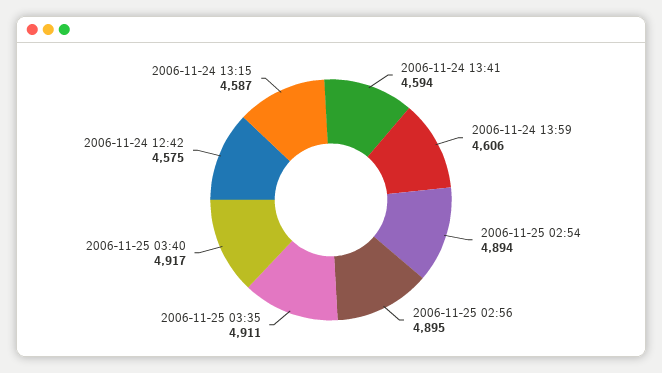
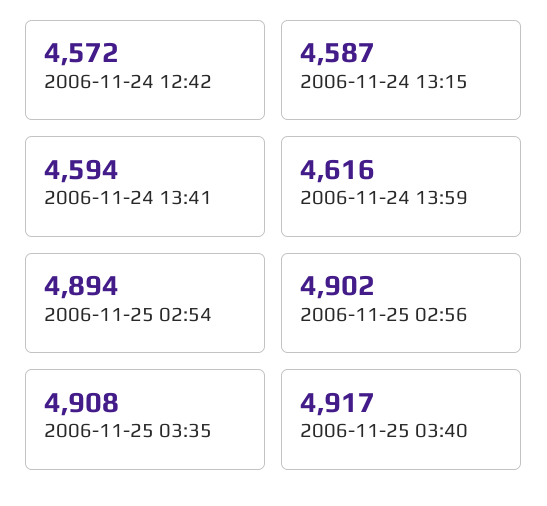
2006-11-24 13:59: 4606 -> 4616
2006-11-25 02:56: 4895 -> 4902
2006-11-25 03:35: 4911 -> 4908
2006-11-24 12:42: 4575 -> 4572

